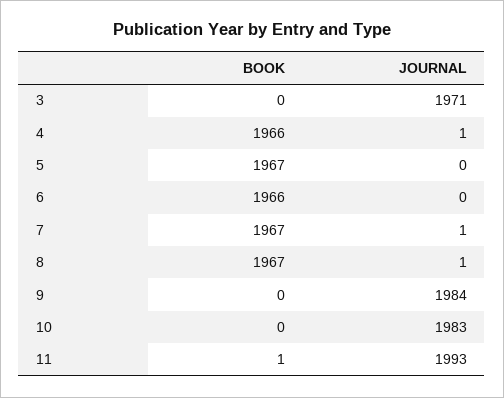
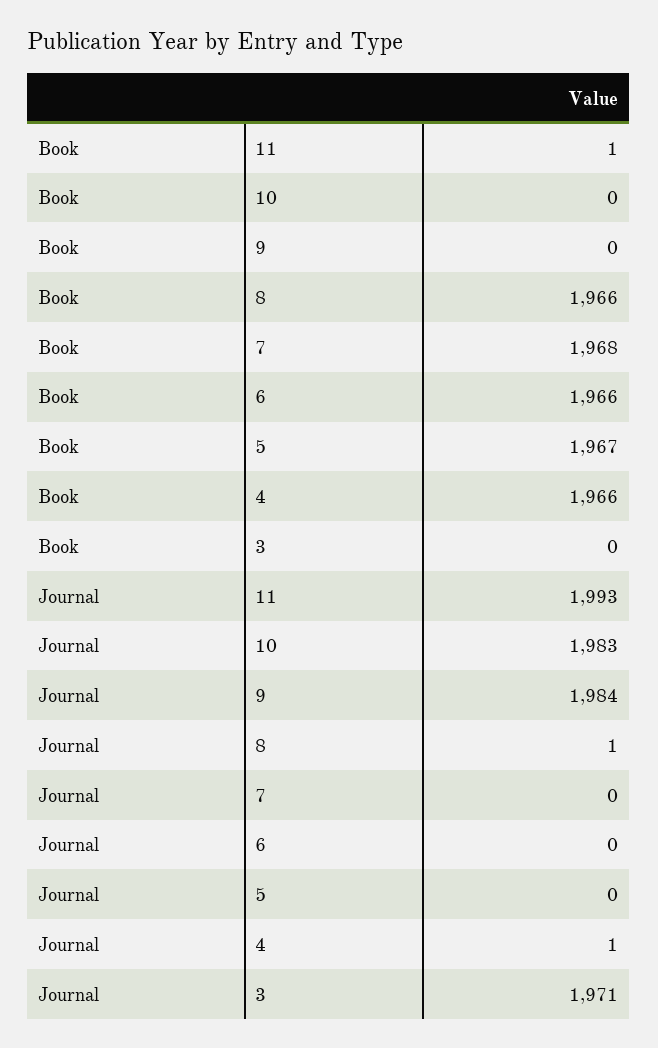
BOOK, 7: 1967 -> 1968
JOURNAL, 7: 1 -> 0
BOOK, 8: 1967 -> 1966

